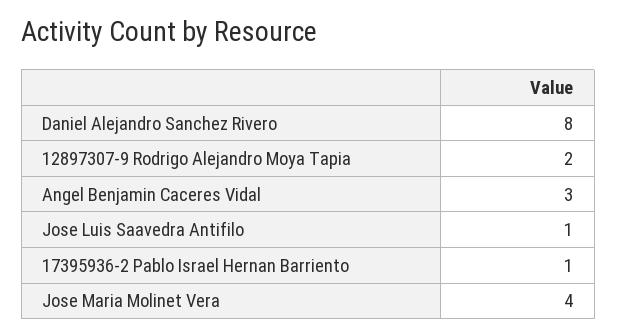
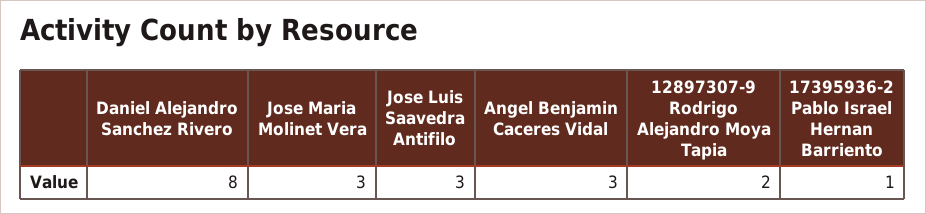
Jose Luis Saavedra Antifilo: 1 -> 3
Jose Maria Molinet Vera: 4 -> 3

